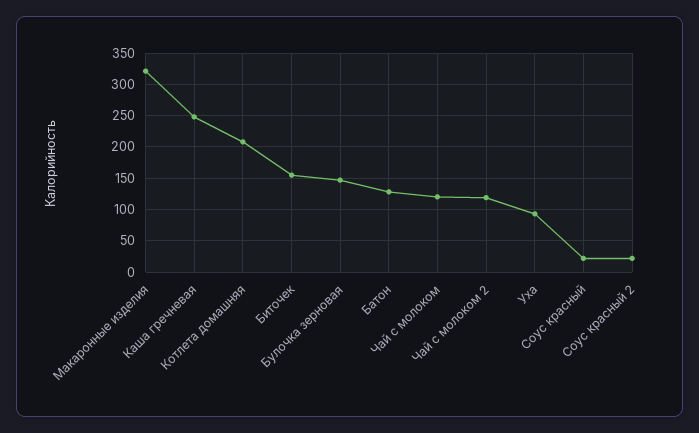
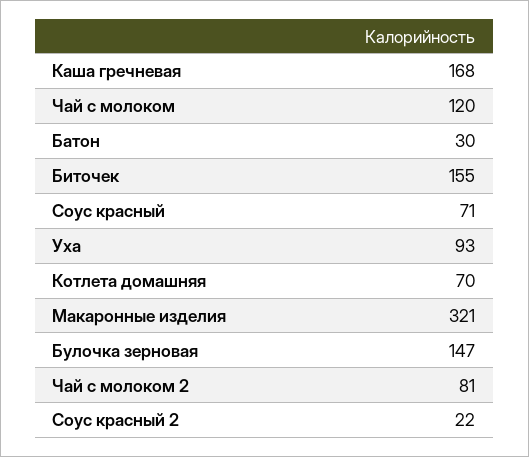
Каша гречневая: 250 -> 168
Котлета домашняя: 210 -> 70
Батон: 130 -> 30
Чай с молоком 2: 120 -> 81
Соус красный: 20 -> 71

